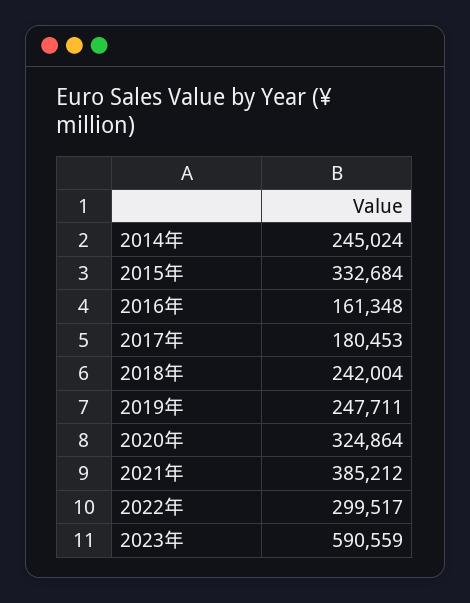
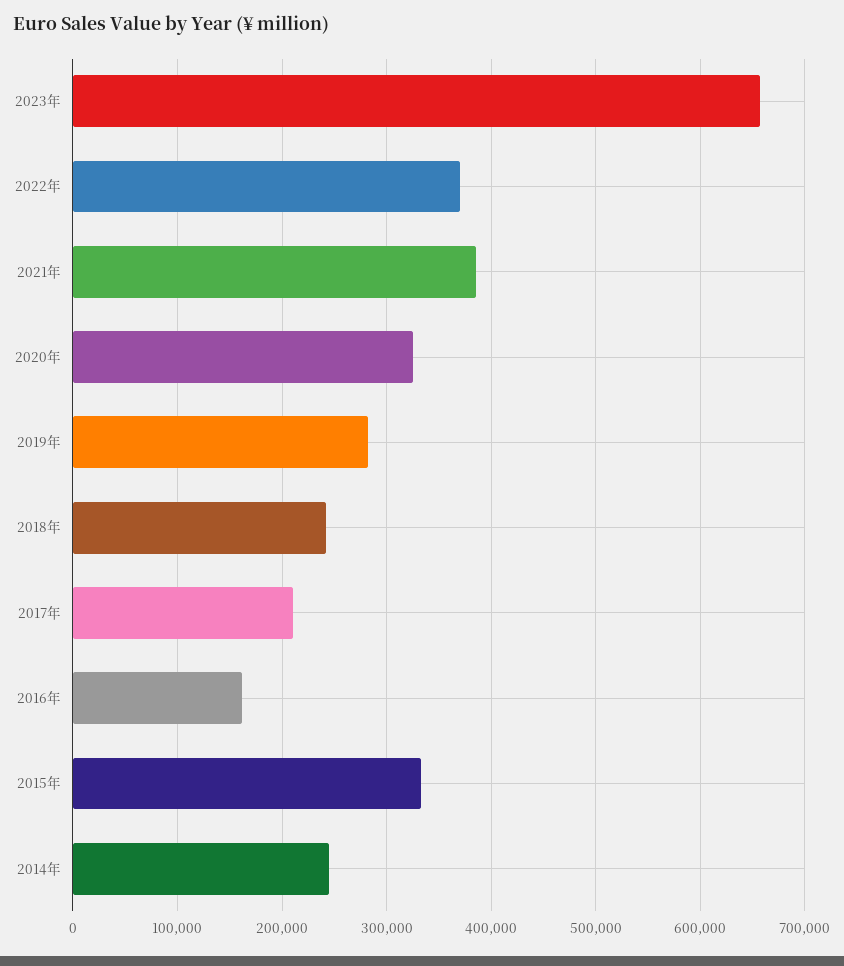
2017年: 180453 -> 210000
2019年: 247711 -> 280000
2022年: 299517 -> 370000
2023年: 590559 -> 660000

